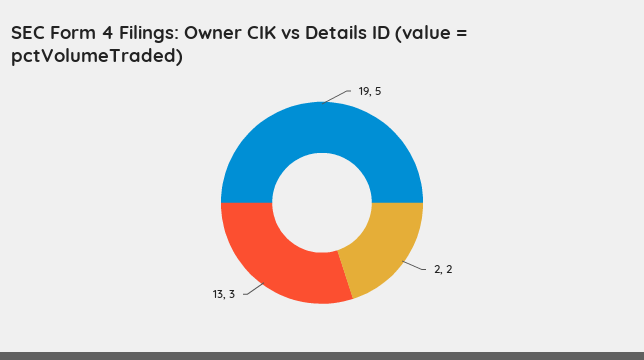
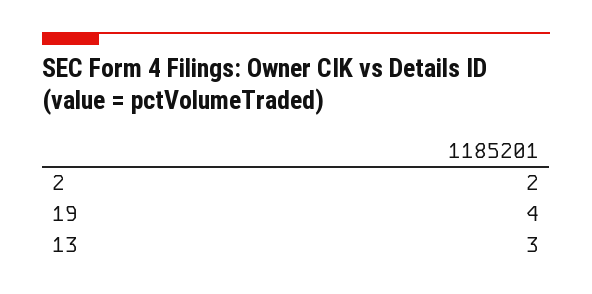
19: 5 -> 4

